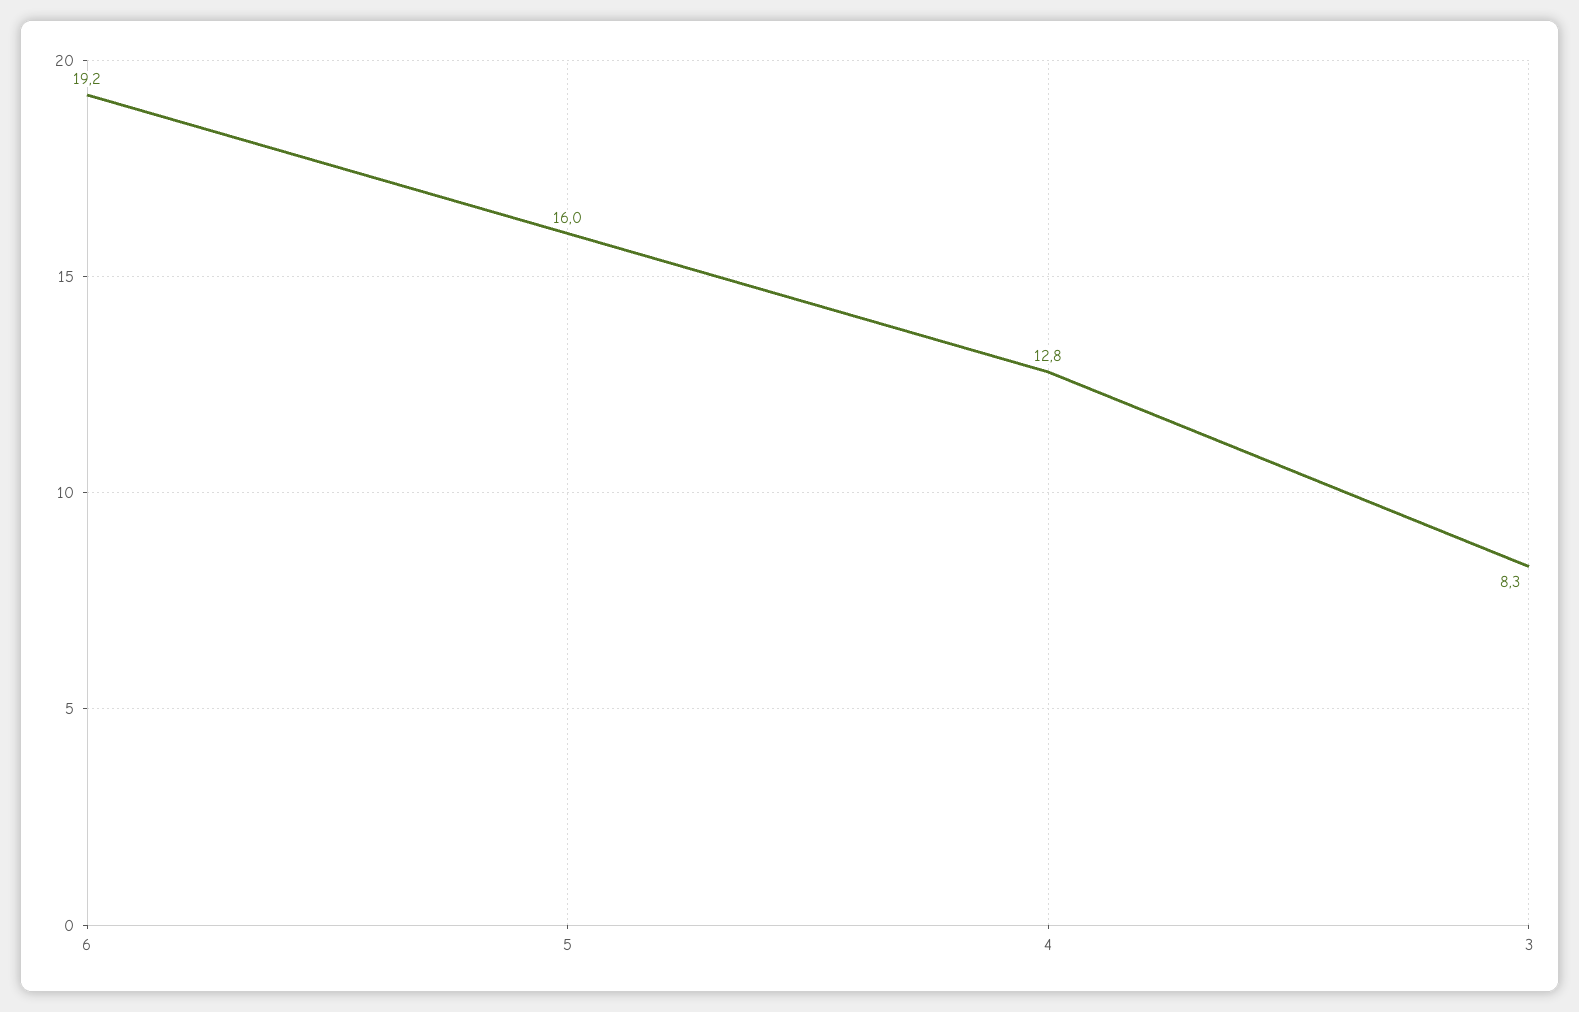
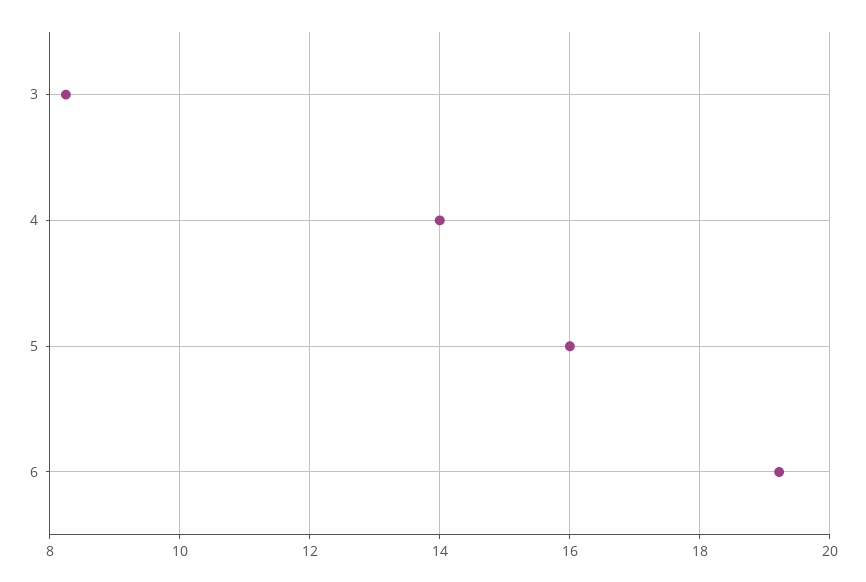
4: 12.8 -> 14

